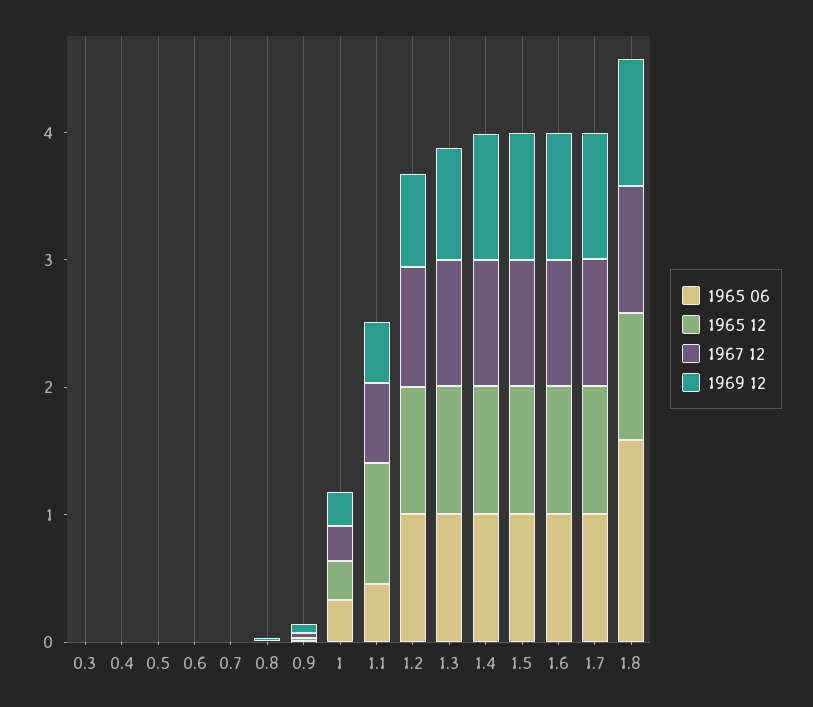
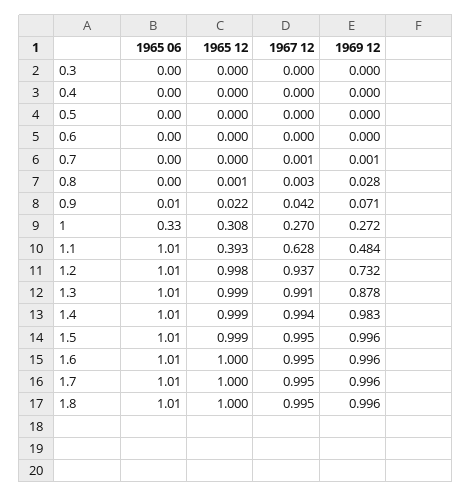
1965 06, 1.1: 0.4 -> 1.01
1965 12, 1.1: 1 -> 0.393
1965 06, 1.8: 1.6 -> 1.01

